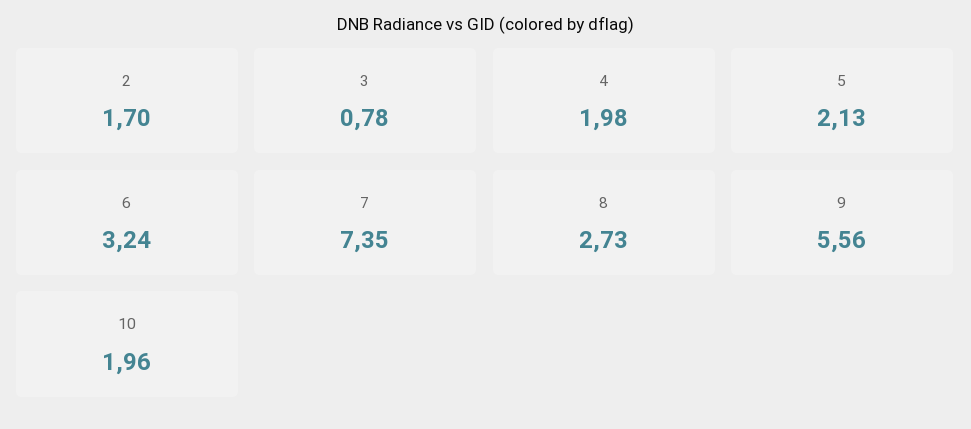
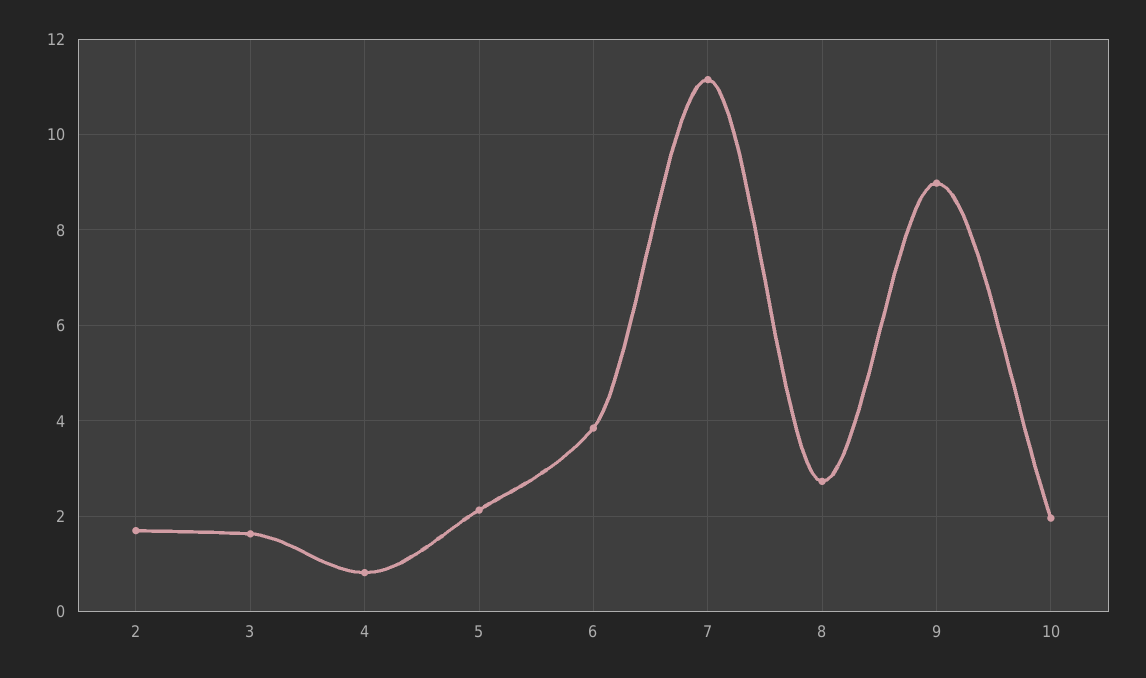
3: 0.78 -> 1.6
4: 1.98 -> 0.8
6: 3.24 -> 3.8
7: 7.35 -> 11.2
9: 5.56 -> 9

